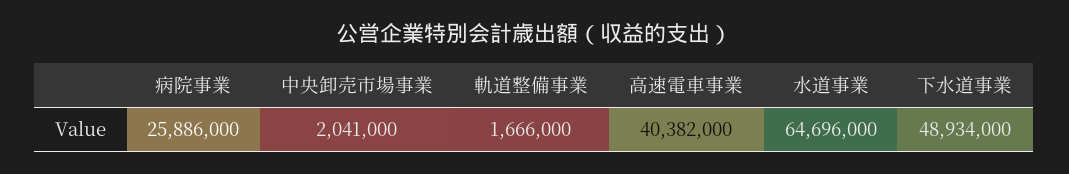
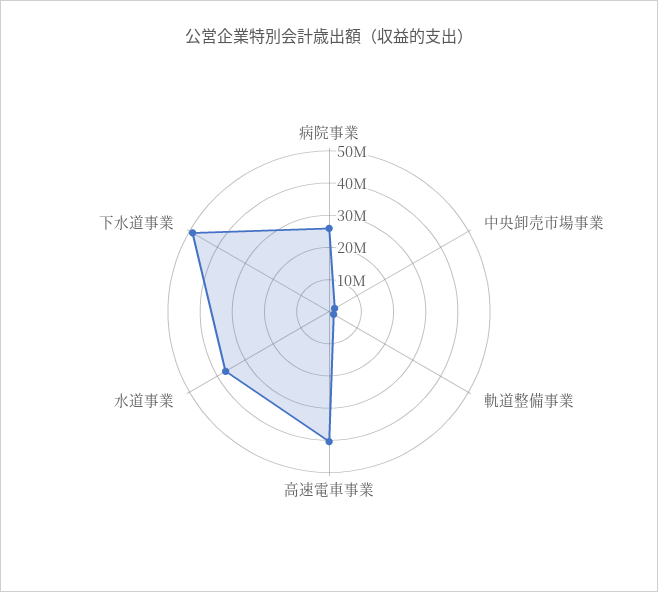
水道事業: 64696000 -> 37500000

